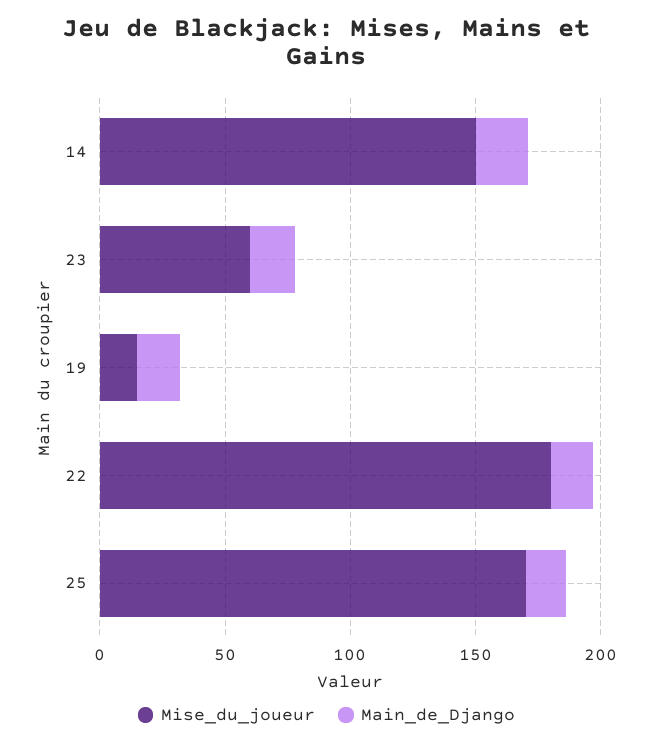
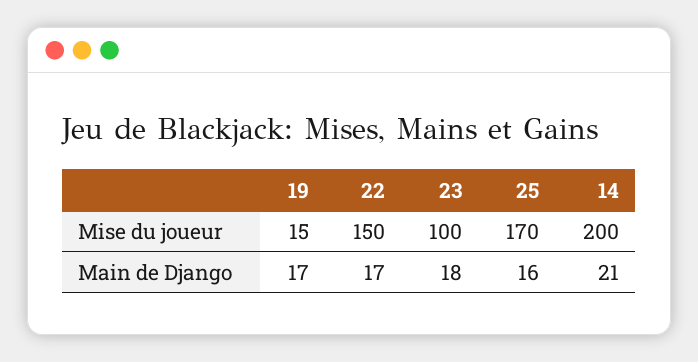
Mise_du_joueur, 14: 150 -> 200
Mise_du_joueur, 23: 60 -> 100
Mise_du_joueur, 22: 180 -> 150

